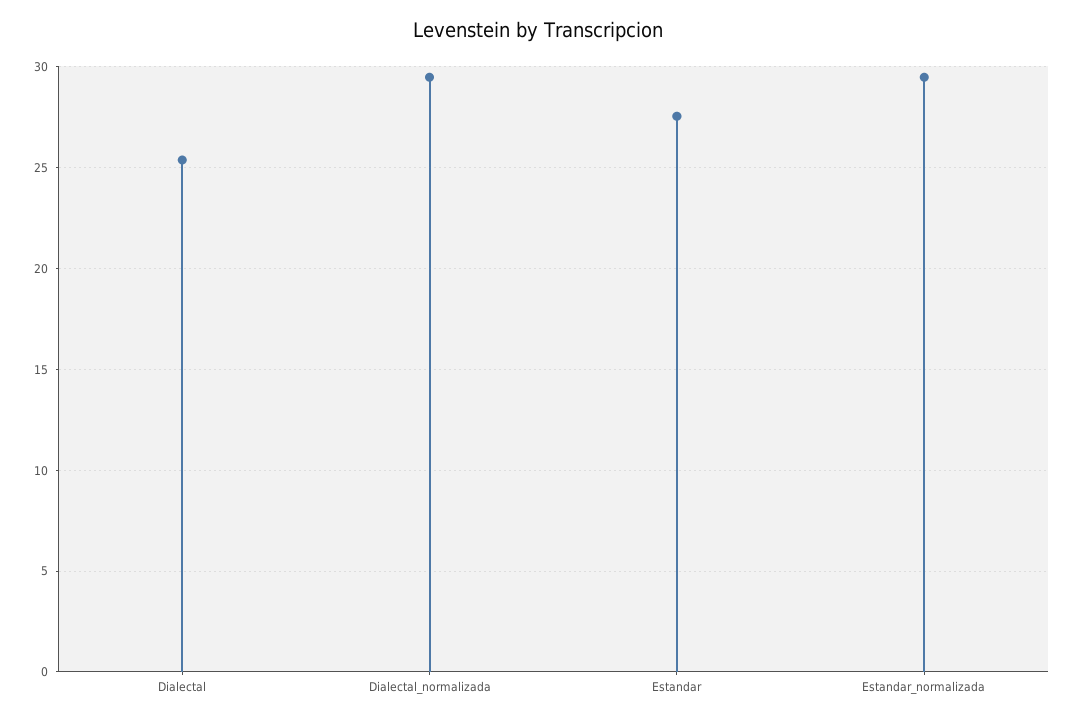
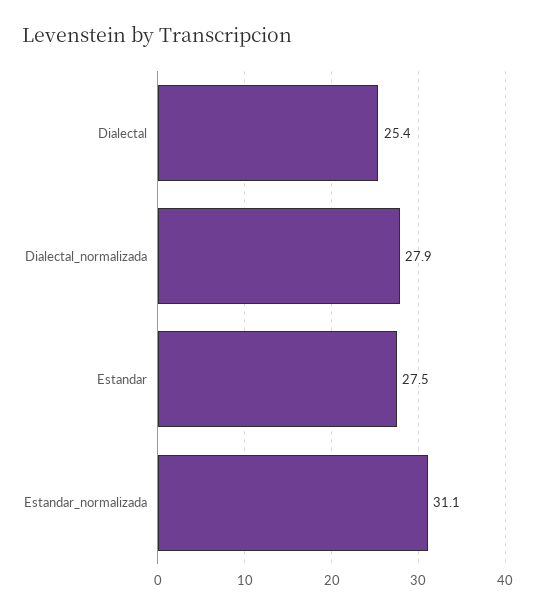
Dialectal_normalizada: 29.5 -> 27.9
Estandar_normalizada: 29.5 -> 31.1

